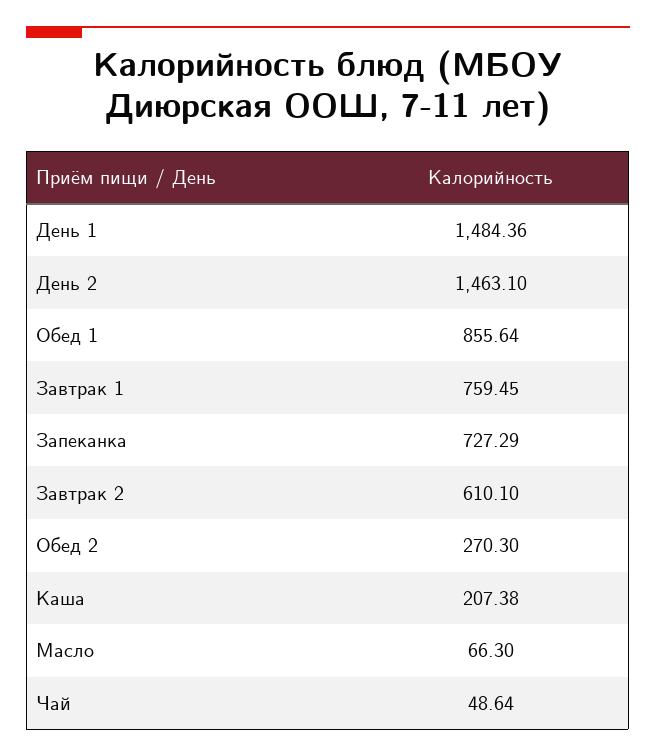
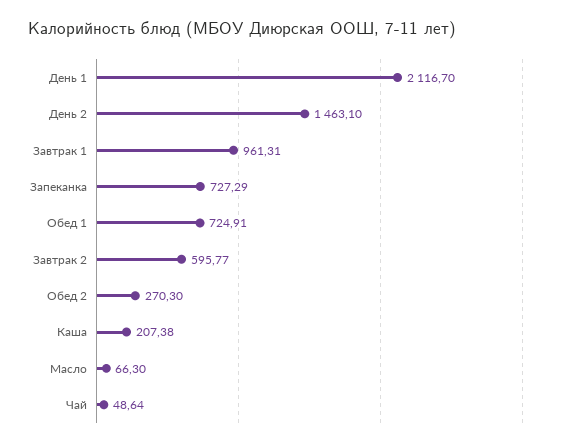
День 1: 1484.36 -> 2116.7
Обед 1: 855.64 -> 724.91
Завтрак 1: 759.45 -> 961.31
Завтрак 2: 610.1 -> 595.77

